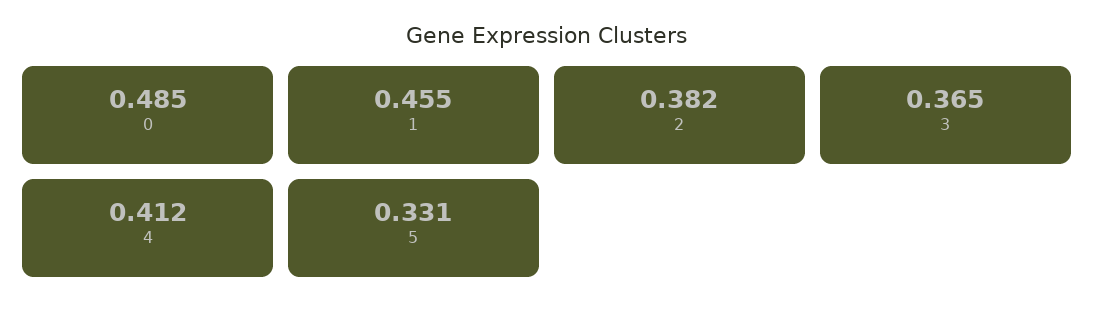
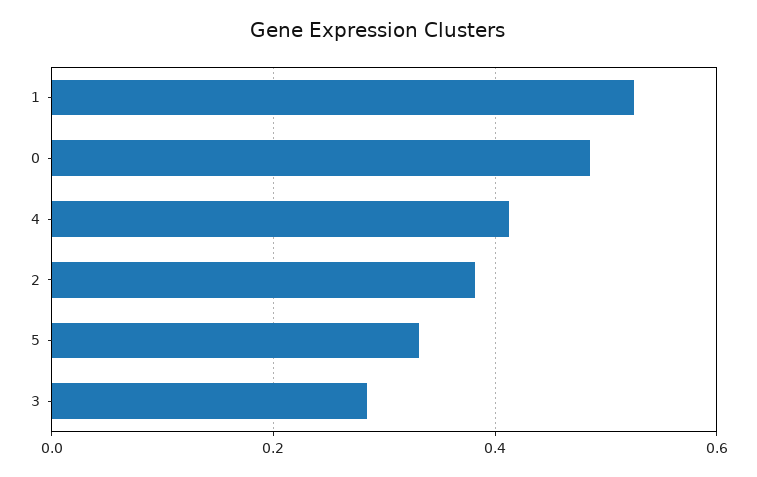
1: 0.455 -> 0.52
3: 0.365 -> 0.28

